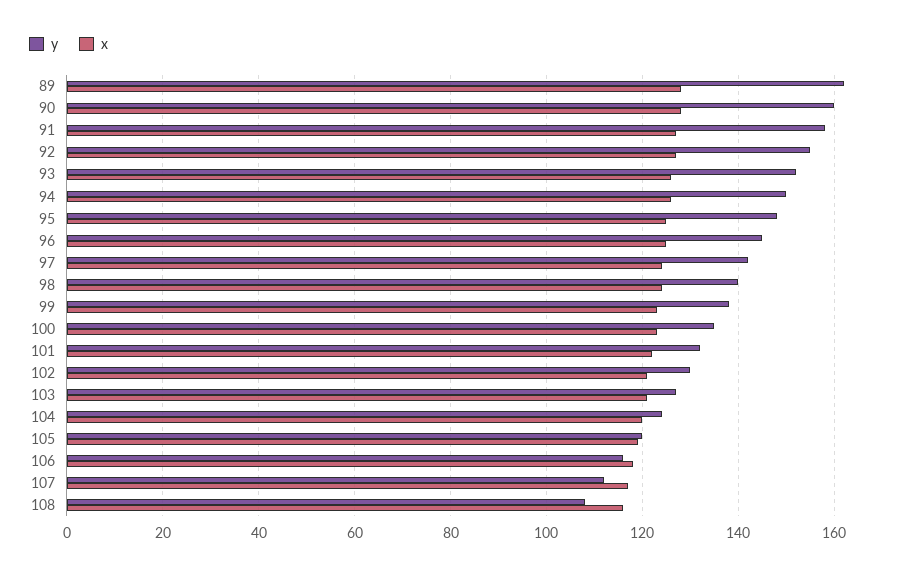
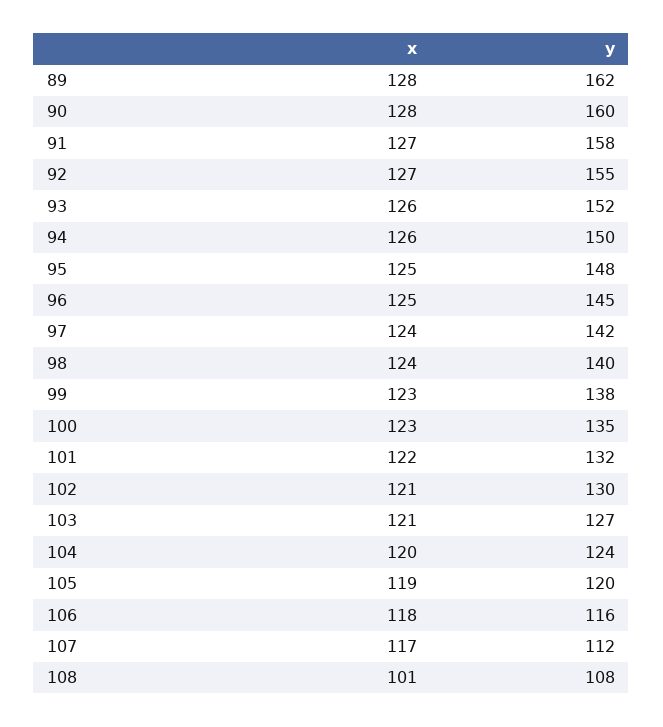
x, 108: 115 -> 101

